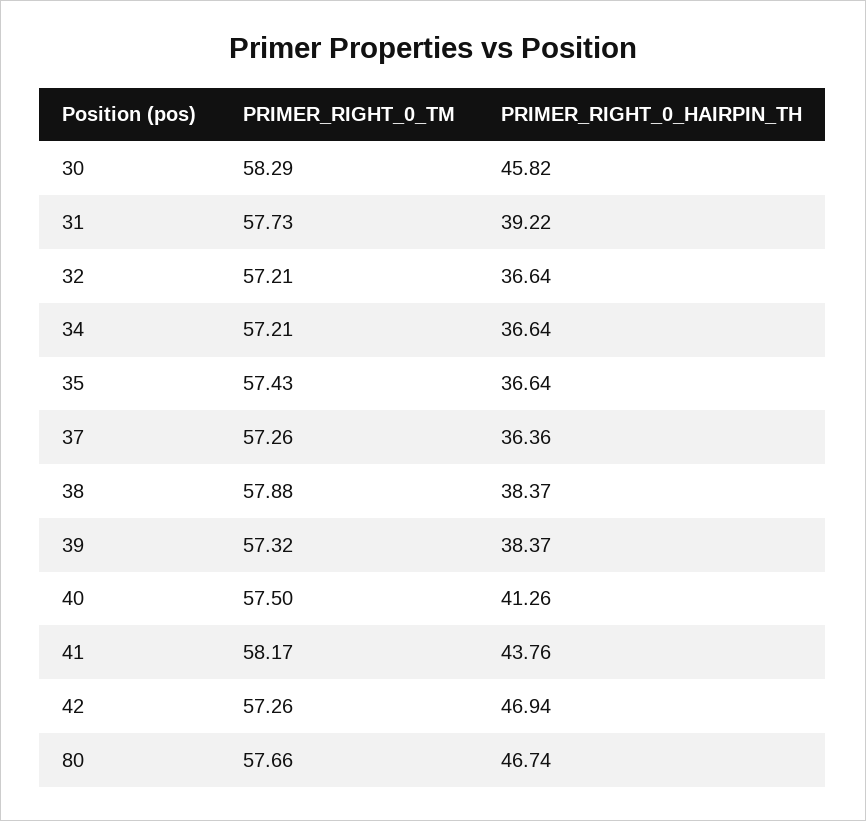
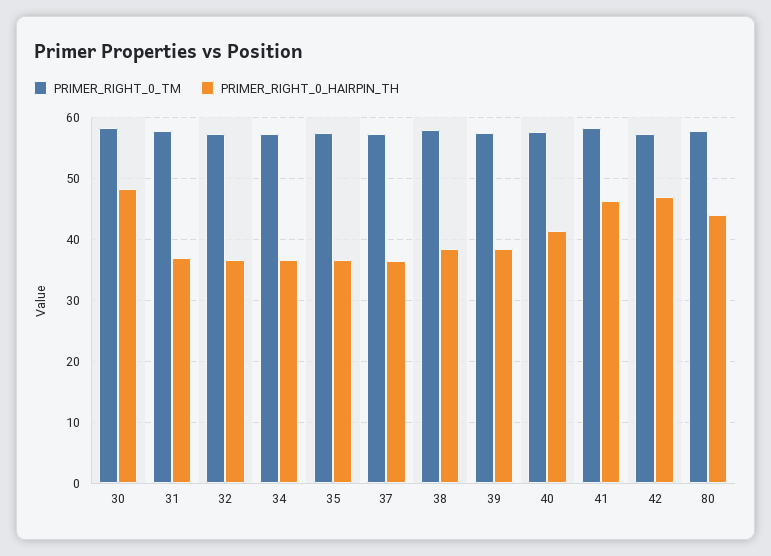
PRIMER_RIGHT_0_HAIRPIN_TH, 30: 45.82 -> 48
PRIMER_RIGHT_0_HAIRPIN_TH, 31: 39.22 -> 37
PRIMER_RIGHT_0_HAIRPIN_TH, 41: 43.76 -> 46
PRIMER_RIGHT_0_HAIRPIN_TH, 80: 46.74 -> 44

